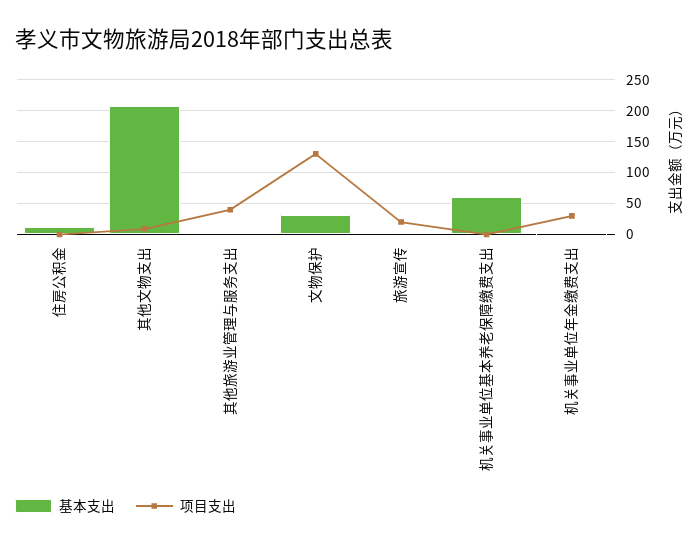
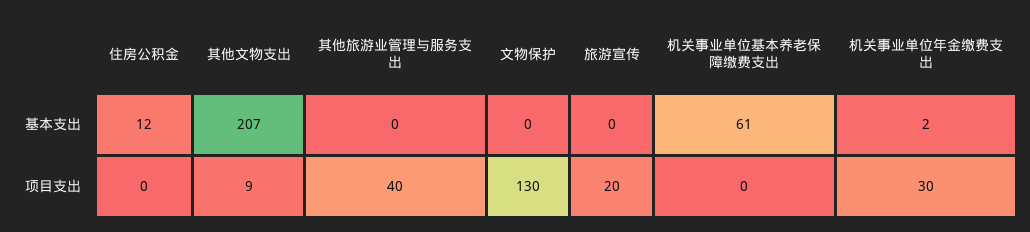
基本支出, 文物保护: 30 -> 0

